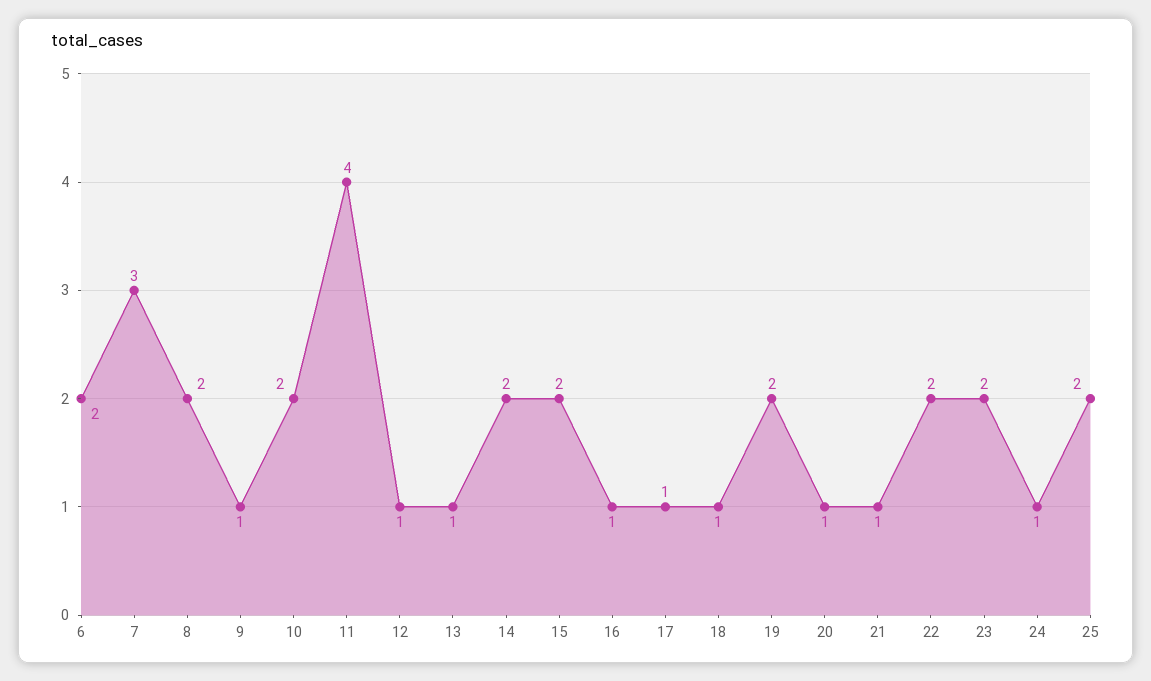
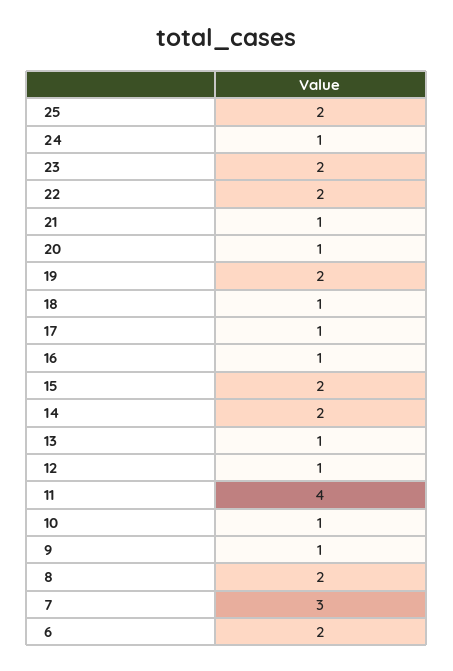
10: 2 -> 1

